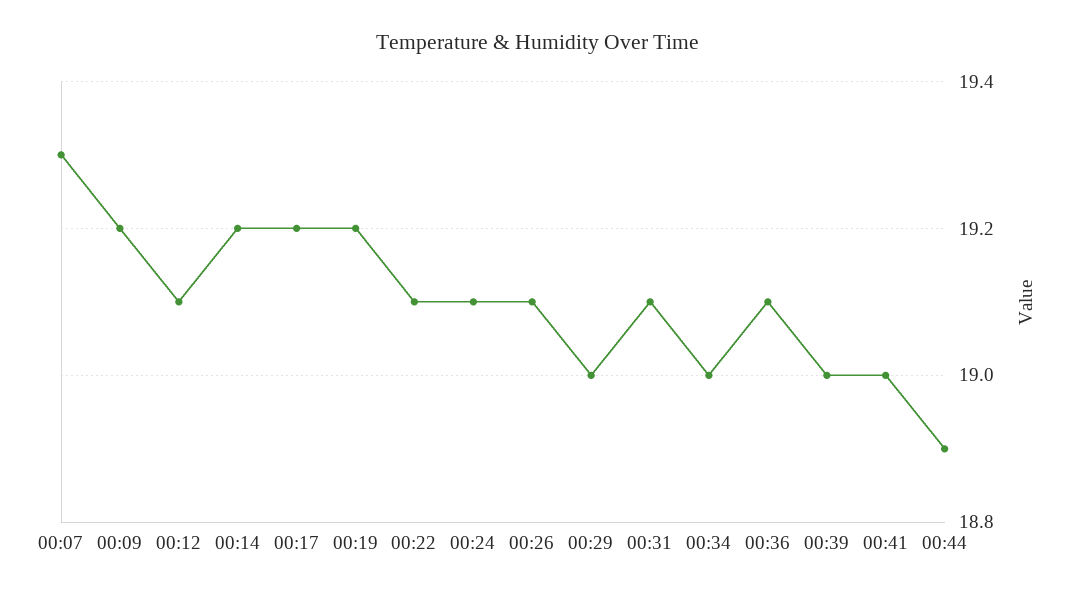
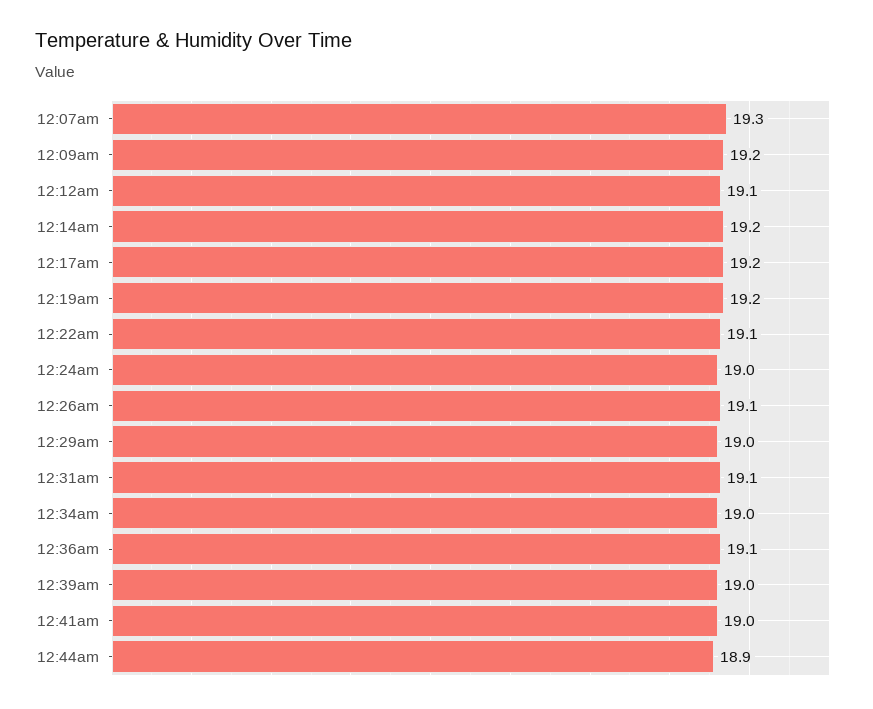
00:24: 19.1 -> 19

